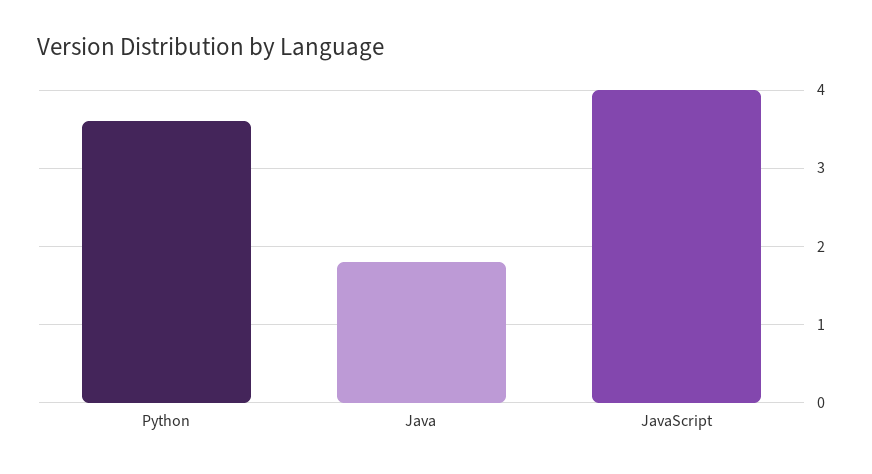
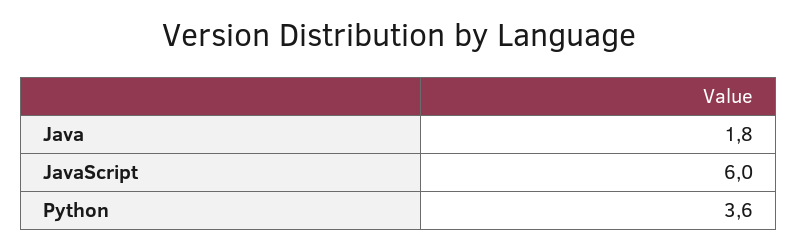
JavaScript: 4 -> 6

